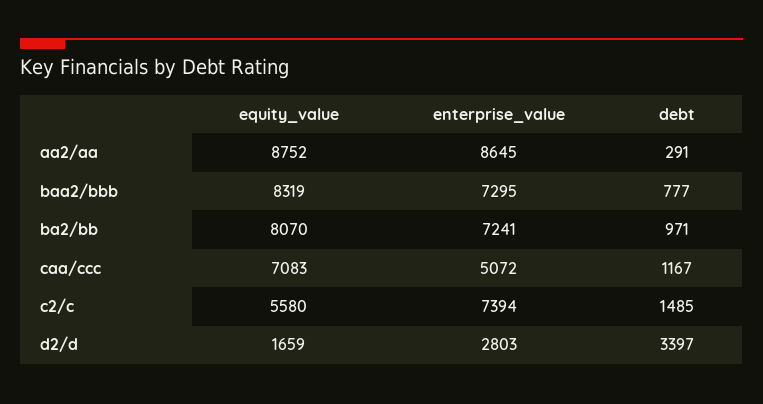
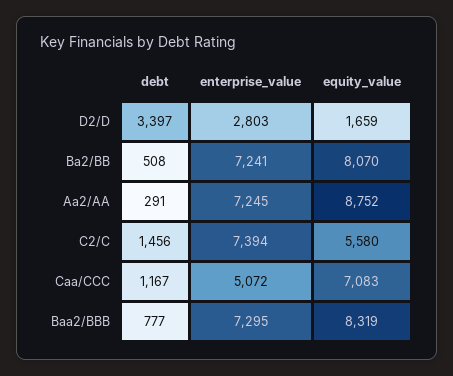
enterprise_value, aa2/aa: 8645 -> 7245
debt, ba2/bb: 971 -> 508
debt, c2/c: 1485 -> 1456

